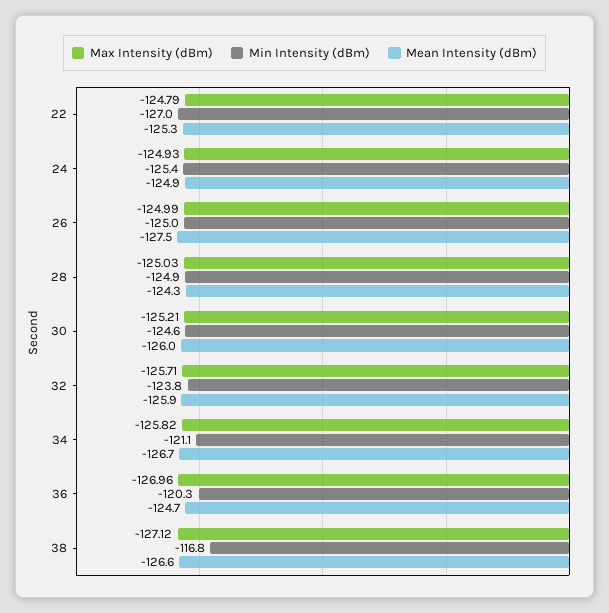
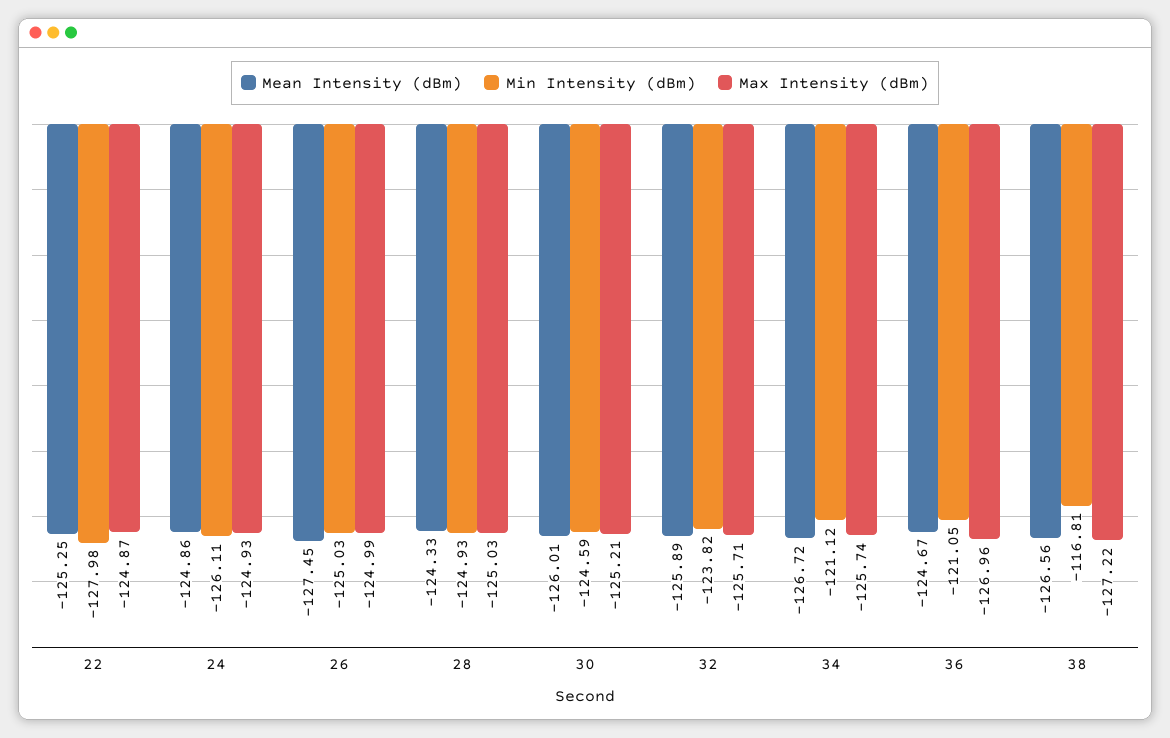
Max Intensity (dBm), 22: -124.79 -> -124.87
Min Intensity (dBm), 22: -127 -> -127.98
Min Intensity (dBm), 24: -125.4 -> -126.11
Max Intensity (dBm), 34: -125.82 -> -125.74
Min Intensity (dBm), 36: -120.3 -> -121.05
Max Intensity (dBm), 38: -127.12 -> -127.22

